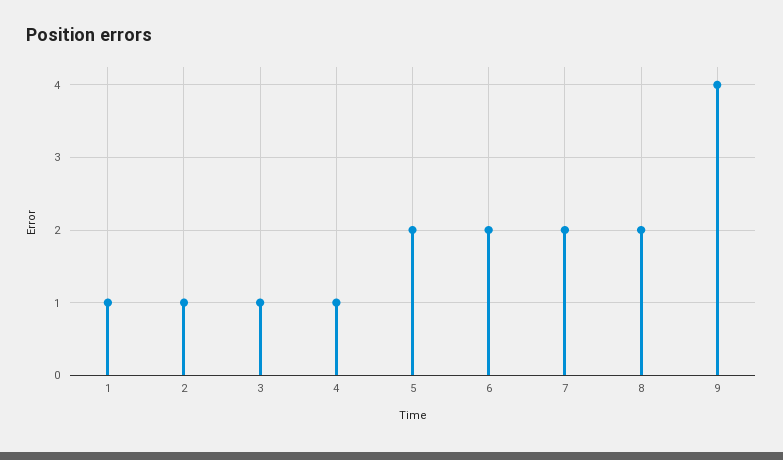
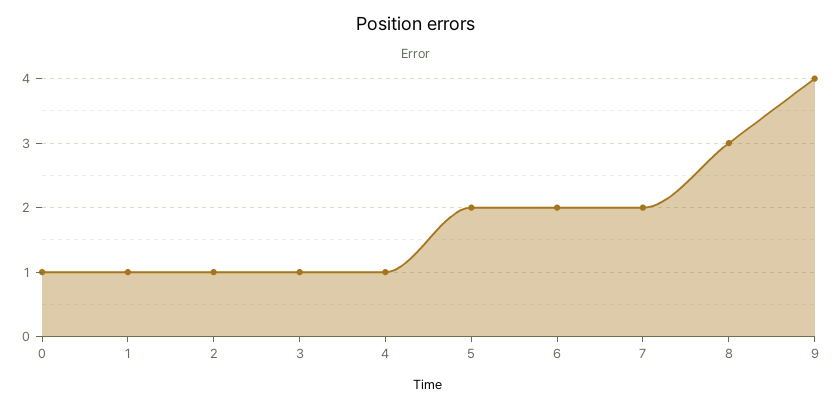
8: 2 -> 3
0: none -> 1

